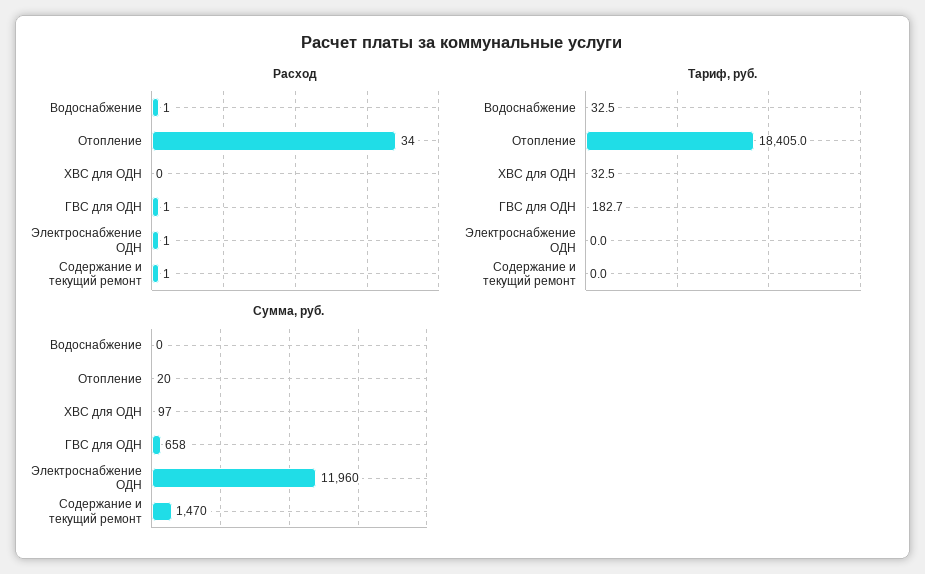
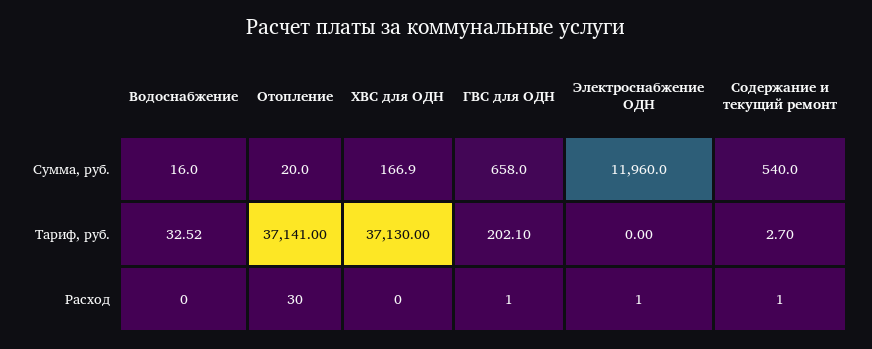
Расход, Водоснабжение: 1 -> 0
Расход, Отопление: 34 -> 30
Тариф, руб., Отопление: 18405 -> 37141
Тариф, руб., ХВС для ОДН: 32.5 -> 37130
Тариф, руб., ГВС для ОДН: 182.7 -> 202.1
Тариф, руб., Содержание и текущий ремонт: 0 -> 2.7
Сумма, руб., Водоснабжение: 0 -> 16
Сумма, руб., ХВС для ОДН: 97 -> 166.9
Сумма, руб., Содержание и текущий ремонт: 1470 -> 540

